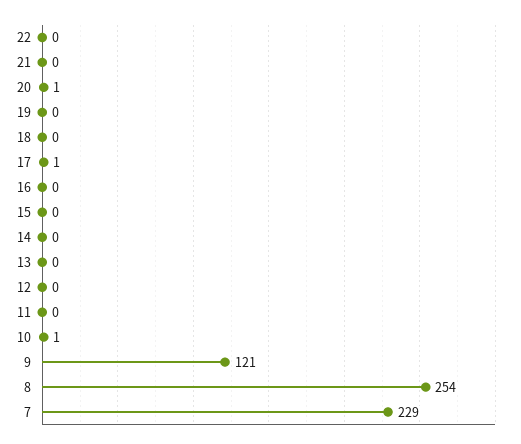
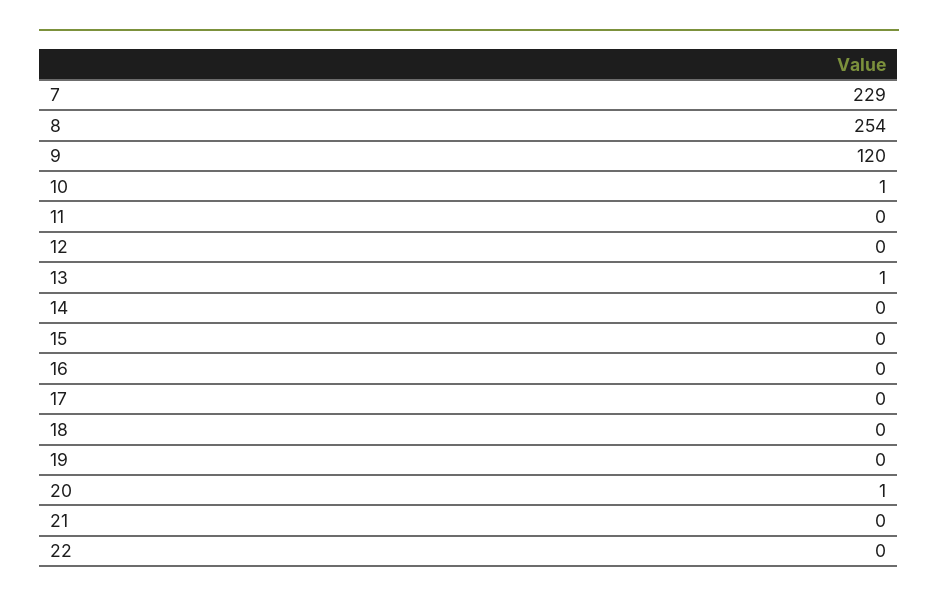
17: 1 -> 0
13: 0 -> 1
9: 121 -> 120

